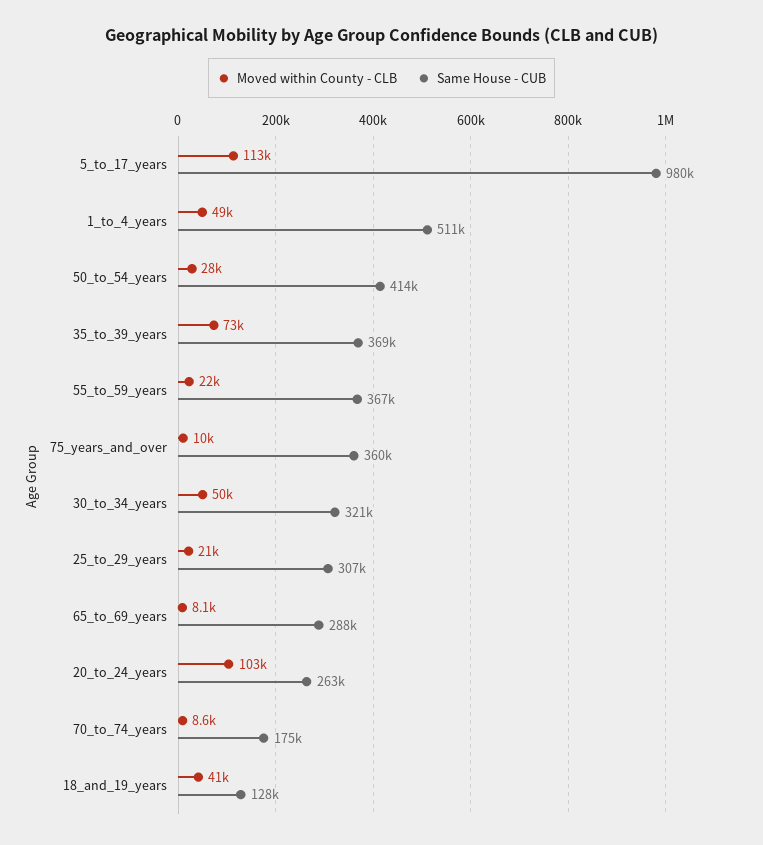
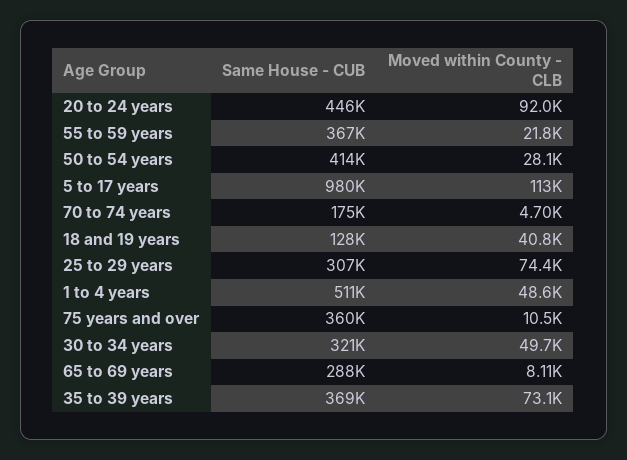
Moved within County - CLB, 25_to_29_years: 21000 -> 74400
Moved within County - CLB, 20_to_24_years: 103000 -> 92000
Same House - CUB, 20_to_24_years: 263000 -> 446000
Moved within County - CLB, 70_to_74_years: 8600 -> 4700

